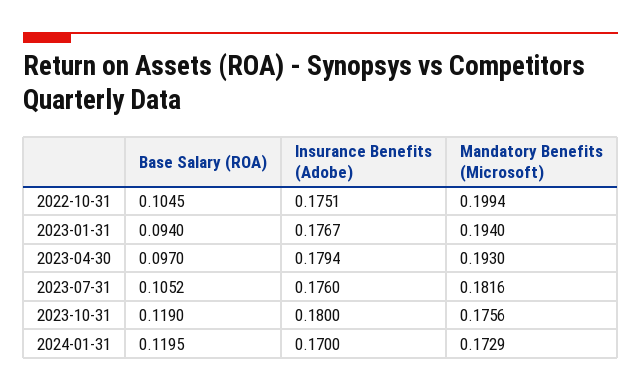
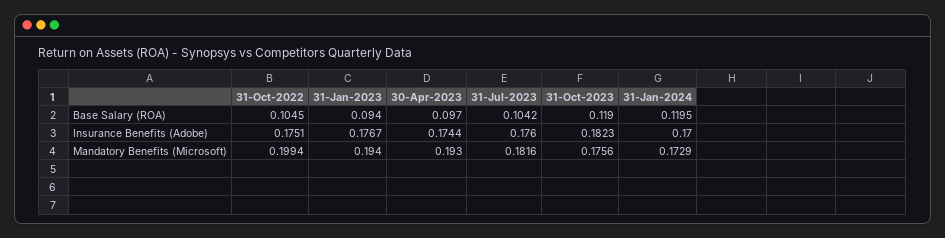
Insurance Benefits (Adobe), 2023-04-30: 0.1794 -> 0.1744
Base Salary (ROA), 2023-07-31: 0.1052 -> 0.1042
Insurance Benefits (Adobe), 2023-10-31: 0.18 -> 0.1823

